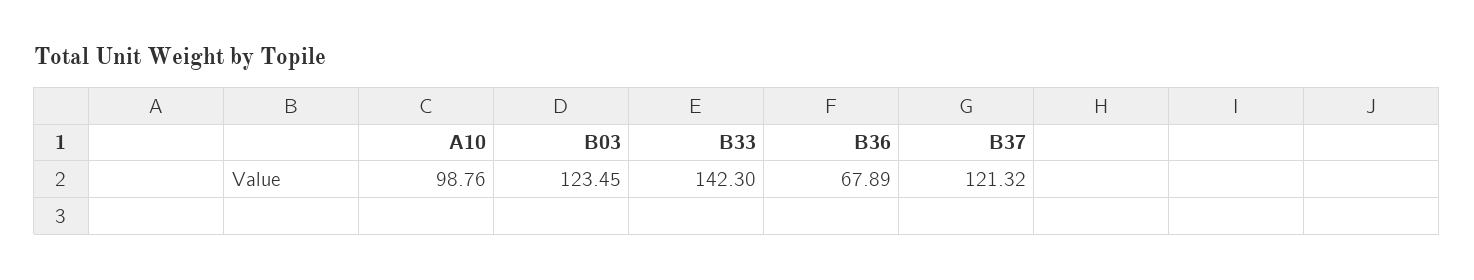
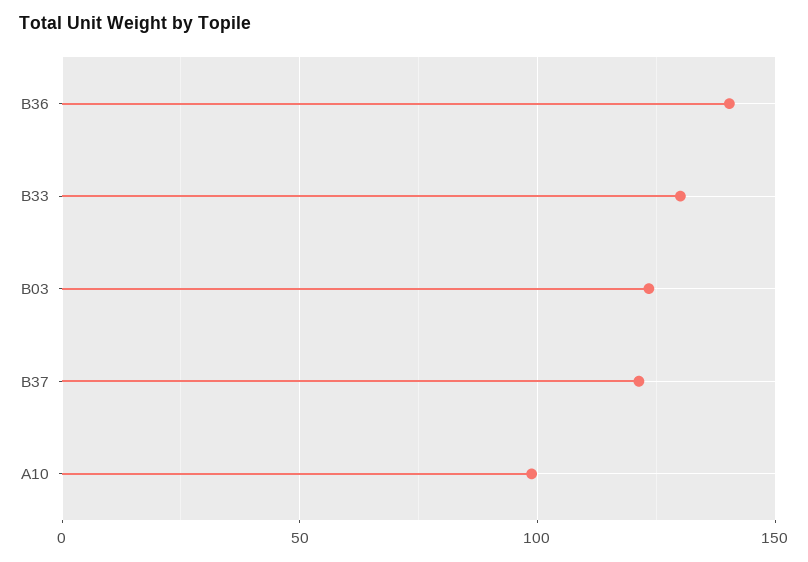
B33: 142.3 -> 130
B36: 67.89 -> 140

